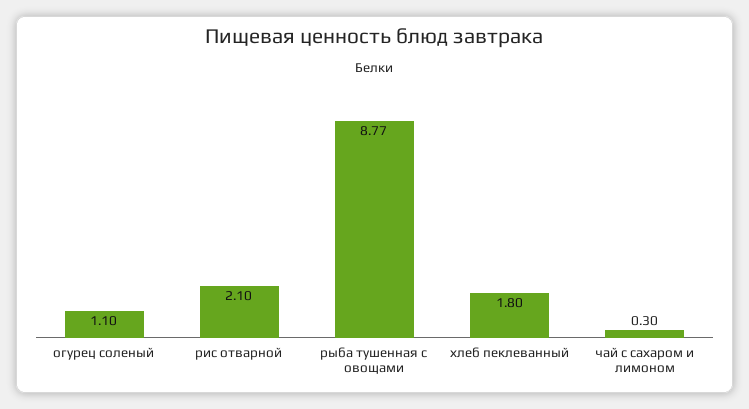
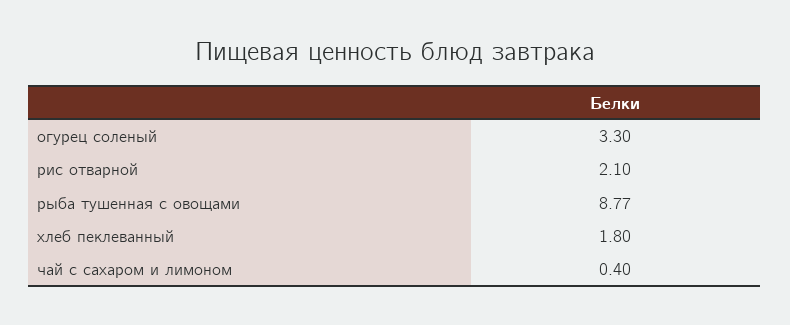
огурец соленый: 1.1 -> 3.3
чай с сахаром и лимоном: 0.3 -> 0.4

